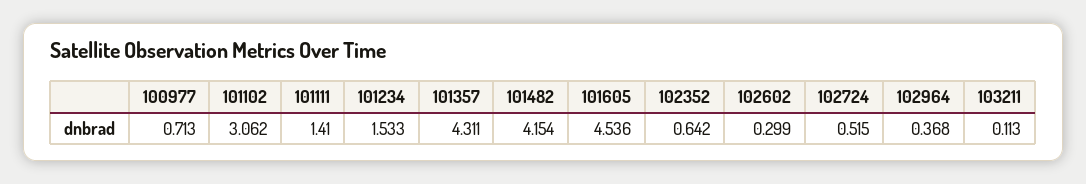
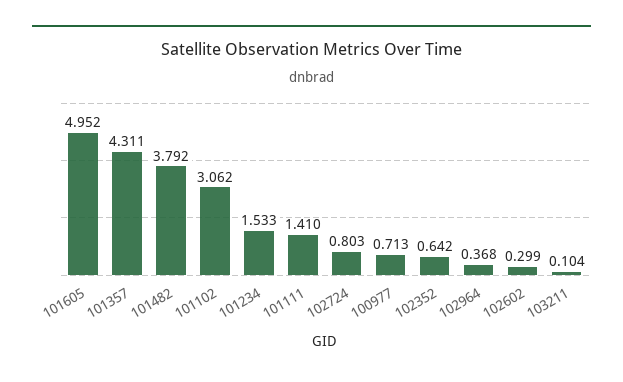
101482: 4.154 -> 3.792
101605: 4.536 -> 4.952
102724: 0.515 -> 0.803
103211: 0.113 -> 0.104

